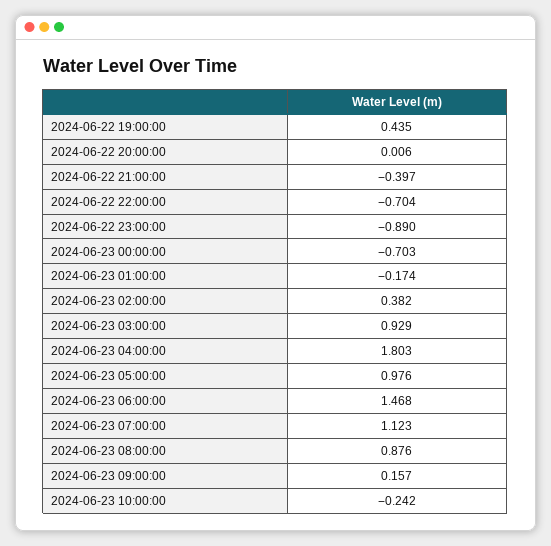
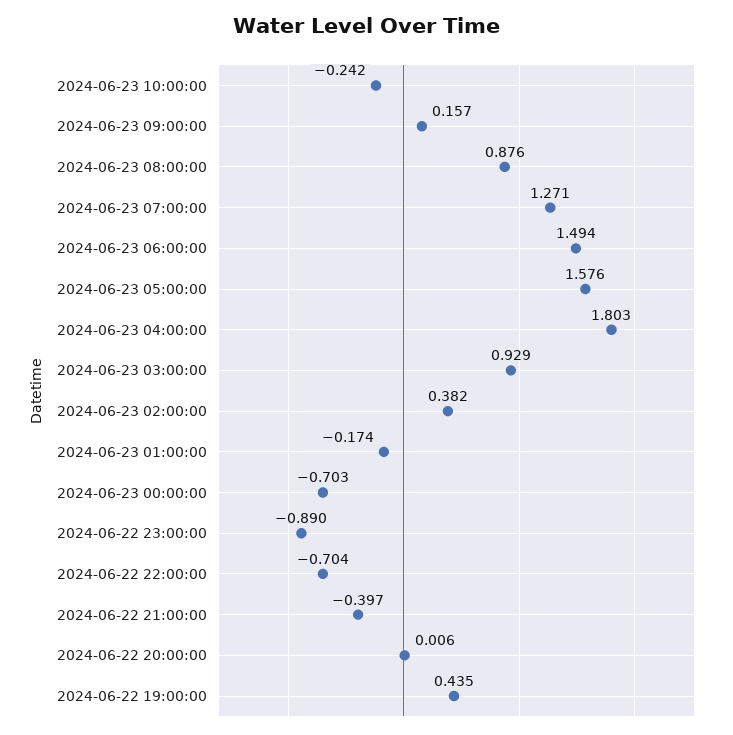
2024-06-23 05:00:00: 0.976 -> 1.576
2024-06-23 06:00:00: 1.468 -> 1.494
2024-06-23 07:00:00: 1.123 -> 1.271

